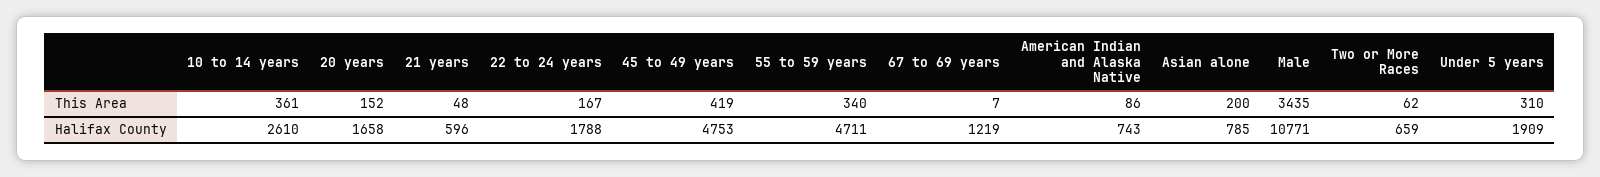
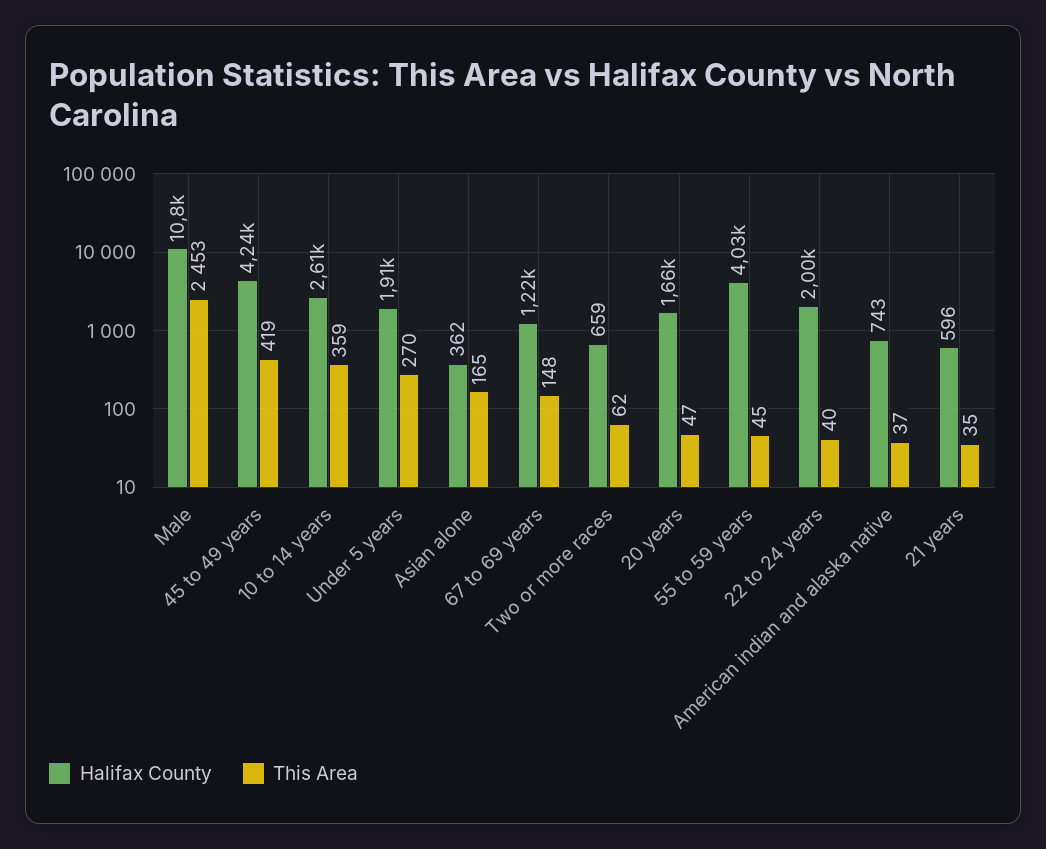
This Area, 10 to 14 years: 361 -> 359
This Area, 20 years: 152 -> 47
This Area, 21 years: 48 -> 35
This Area, 22 to 24 years: 167 -> 40
This Area, 55 to 59 years: 340 -> 45
This Area, 67 to 69 years: 7 -> 148
This Area, American Indian and Alaska Native: 86 -> 37
This Area, Asian alone: 200 -> 165
This Area, Male: 3435 -> 2453
This Area, Under 5 years: 310 -> 270
Halifax County, 22 to 24 years: 1788 -> 2000
Halifax County, 45 to 49 years: 4753 -> 4240
Halifax County, 55 to 59 years: 4711 -> 4030
Halifax County, Asian alone: 785 -> 362

